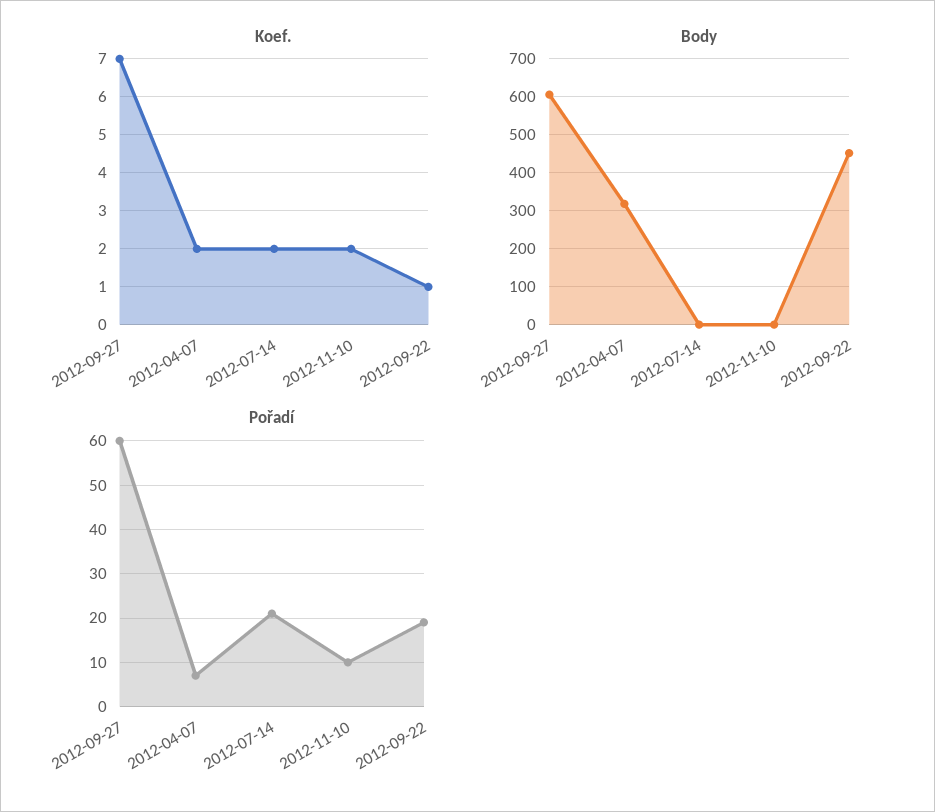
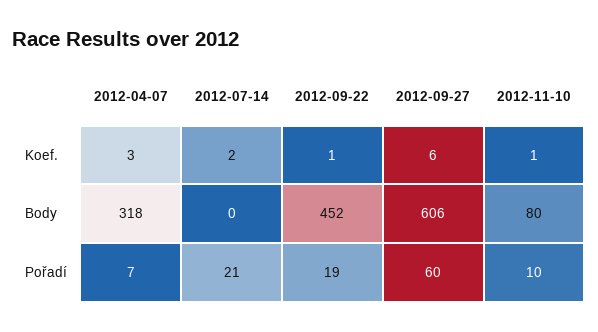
Koef., 2012-09-27: 7 -> 6
Koef., 2012-04-07: 2 -> 3
Koef., 2012-11-10: 2 -> 1
Body, 2012-11-10: 0 -> 80

